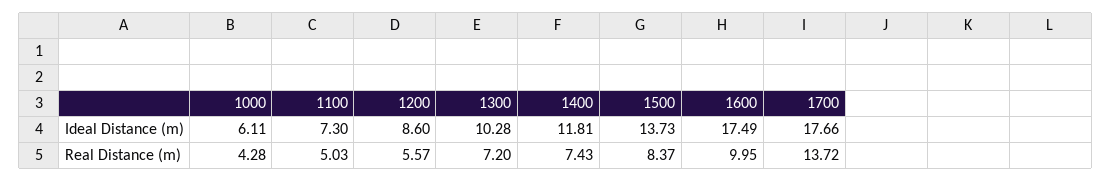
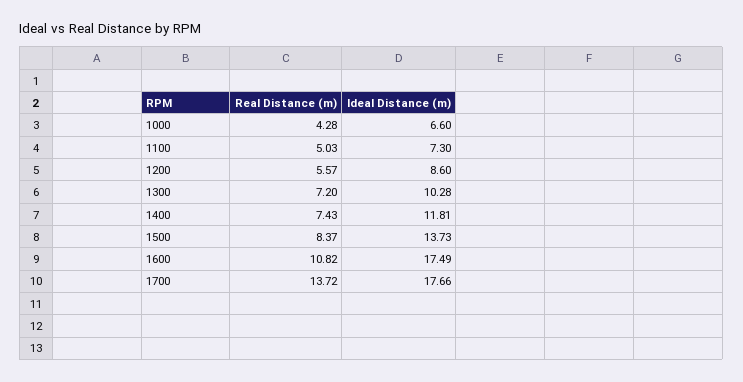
1000, Ideal Distance (m): 6.11 -> 6.6
1600, Real Distance (m): 9.95 -> 10.82

